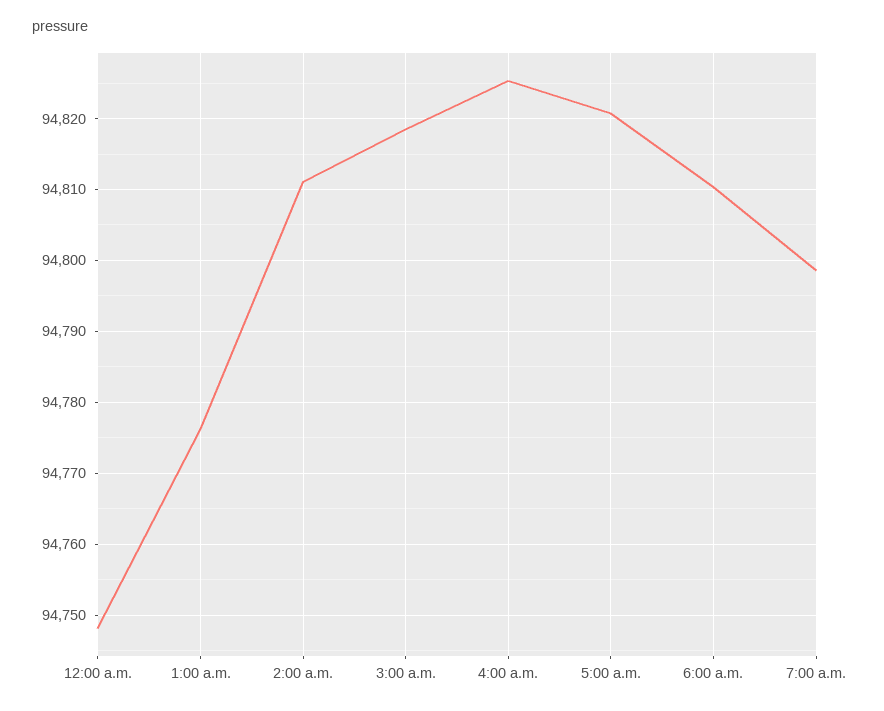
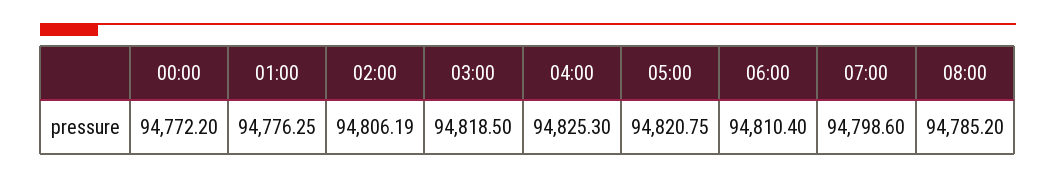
12:00 a.m.: 94748 -> 94772.2
2:00 a.m.: 94811 -> 94806.19
08:00: none -> 94785.2

